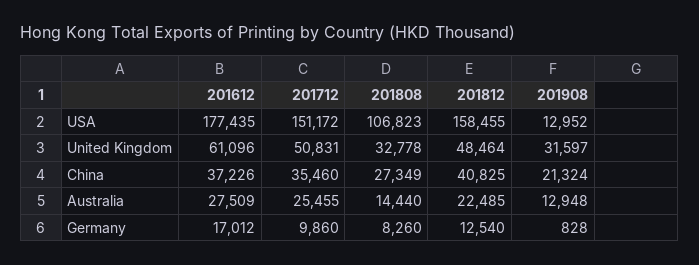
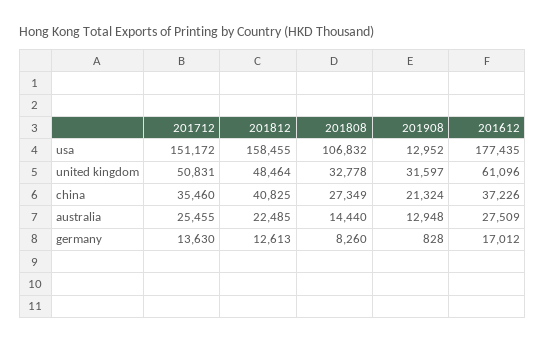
201808, USA: 106823 -> 106832
201712, Germany: 9860 -> 13630
201812, Germany: 12540 -> 12613

